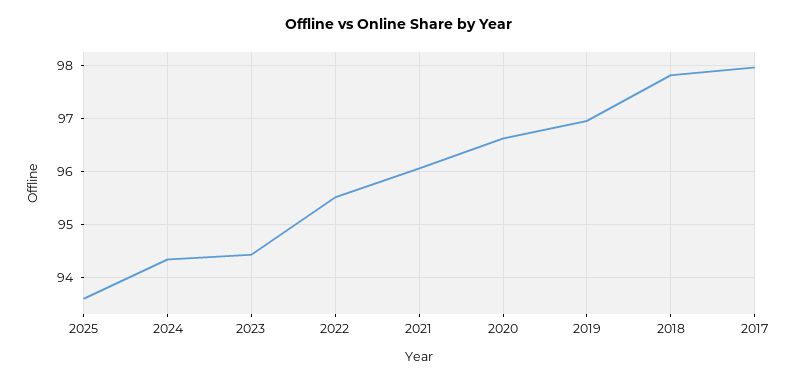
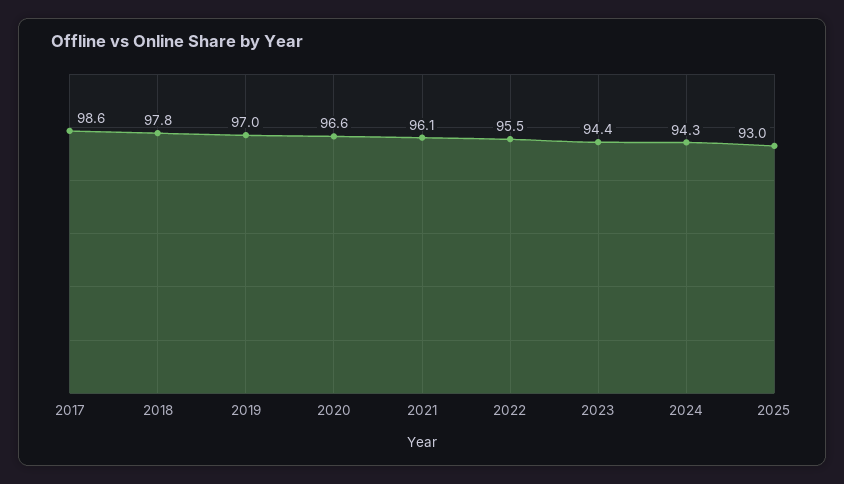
2025: 93.6 -> 93
2017: 98 -> 98.6

